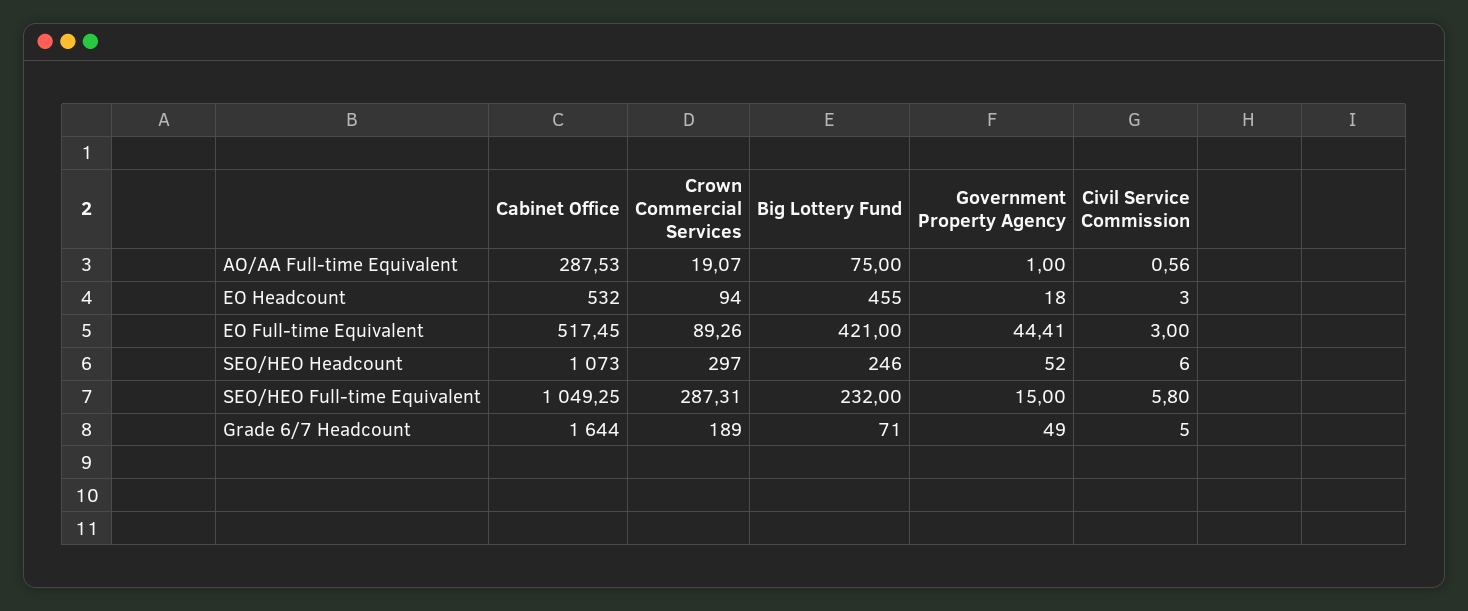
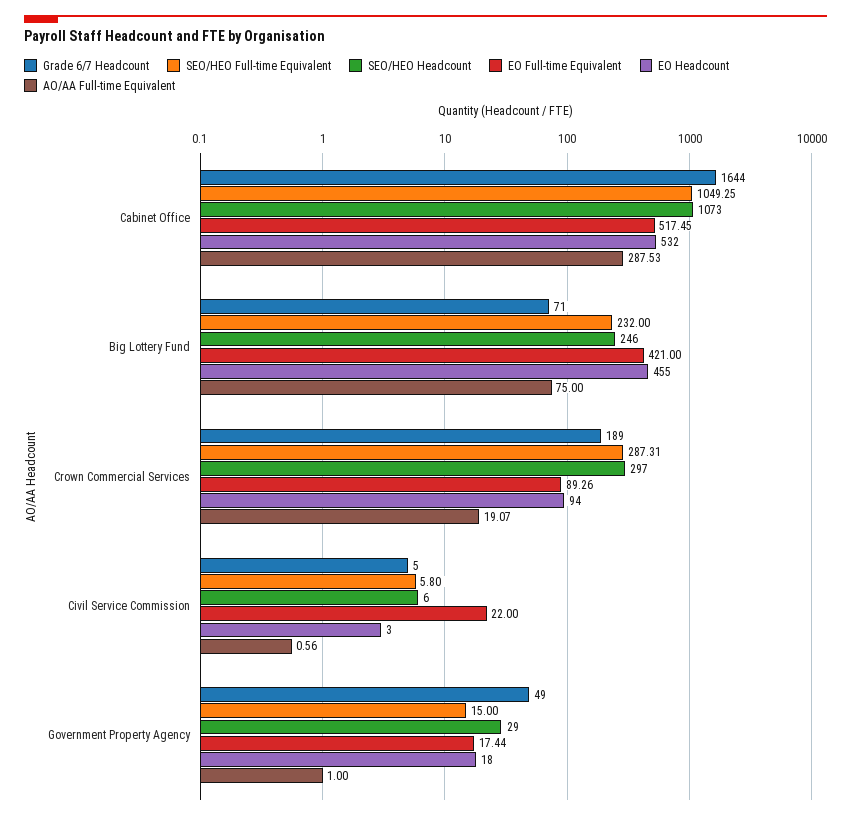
EO Full-time Equivalent, Government Property Agency: 44.41 -> 17.44
EO Full-time Equivalent, Civil Service Commission: 3 -> 22
SEO/HEO Headcount, Government Property Agency: 52 -> 29

